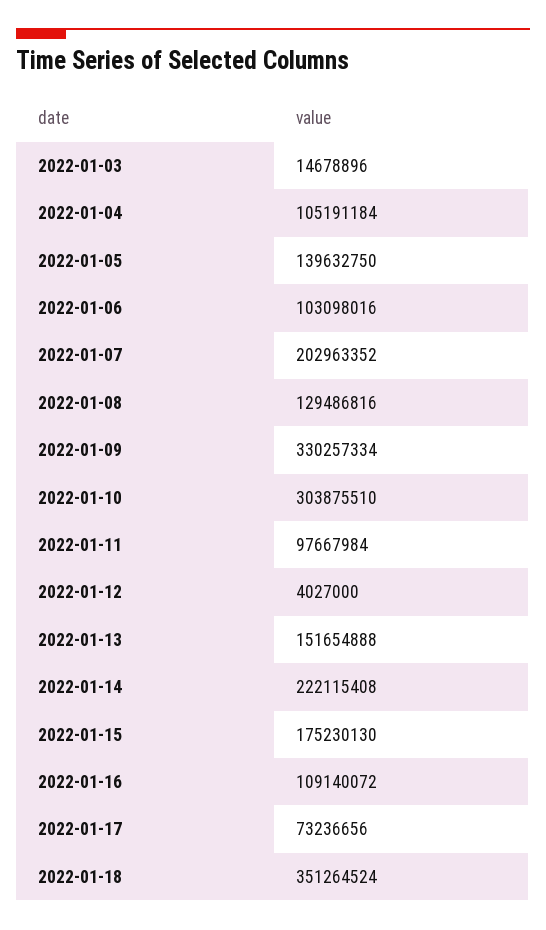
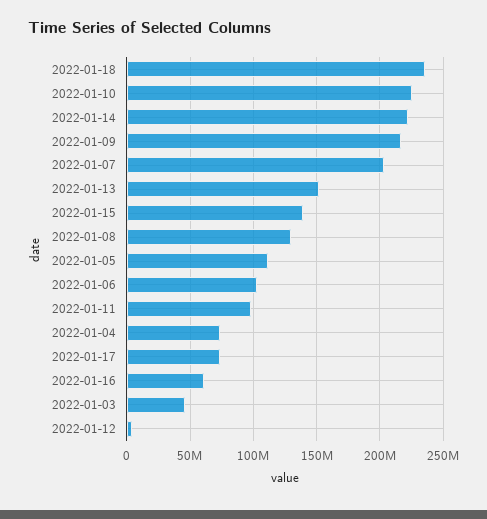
2022-01-03: 14678896 -> 45000000
2022-01-04: 105191184 -> 75000000
2022-01-05: 139632750 -> 110000000
2022-01-09: 330257334 -> 215000000
2022-01-10: 303875510 -> 225000000
2022-01-15: 175230130 -> 140000000
2022-01-16: 109140072 -> 60000000
2022-01-18: 351264524 -> 235000000

